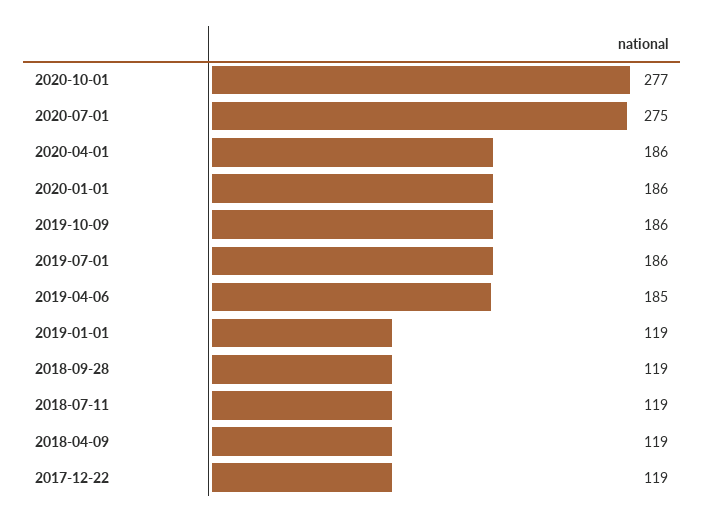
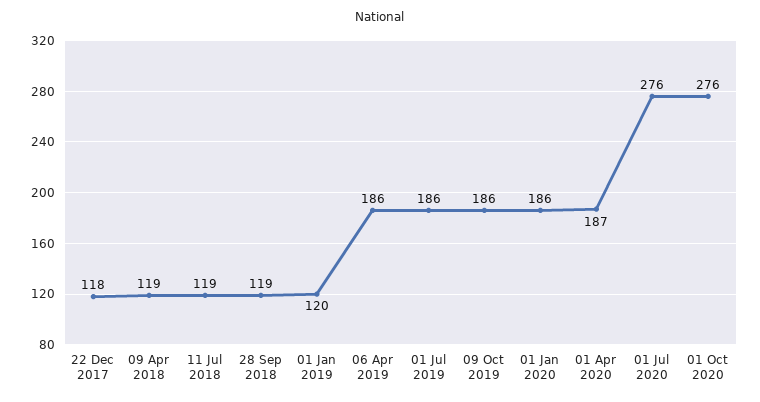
2020-10-01: 277 -> 276
2020-07-01: 275 -> 276
2020-04-01: 186 -> 187
2019-04-06: 185 -> 186
2019-01-01: 119 -> 120
2017-12-22: 119 -> 118

